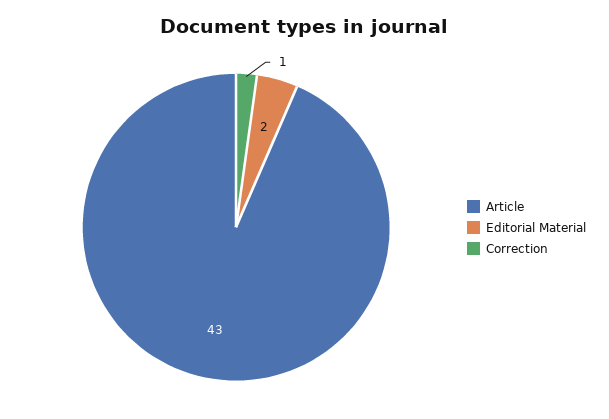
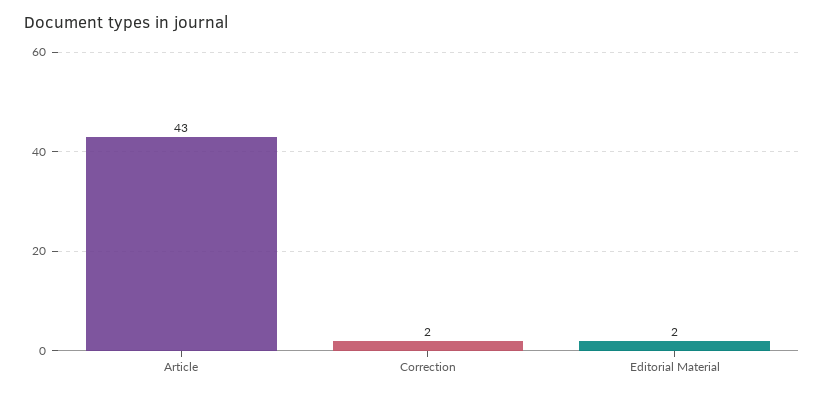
Correction: 1 -> 2

